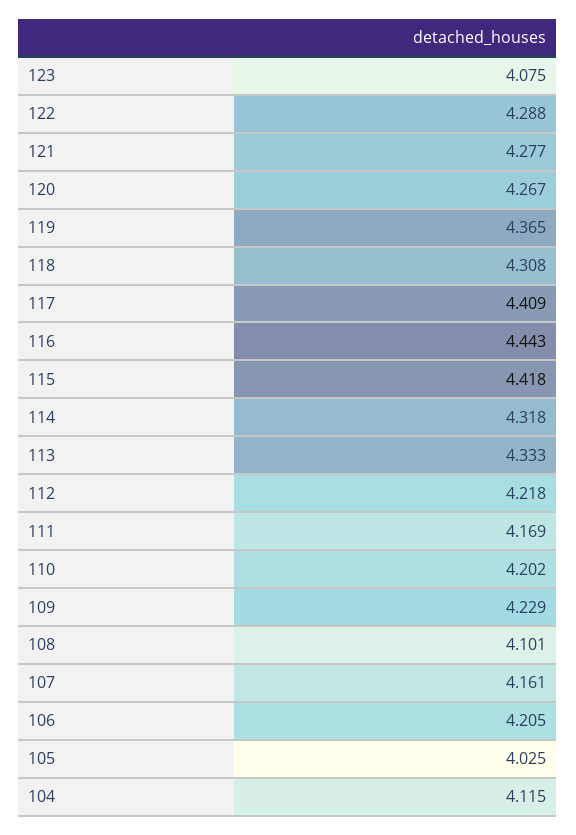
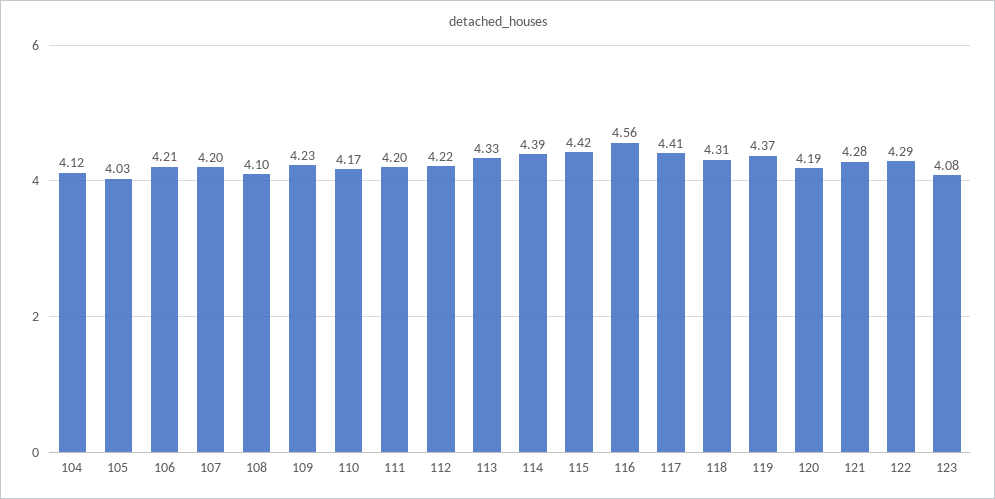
120: 4.267 -> 4.19
116: 4.443 -> 4.56
114: 4.318 -> 4.39
111: 4.169 -> 4.2
110: 4.202 -> 4.17
107: 4.161 -> 4.2

